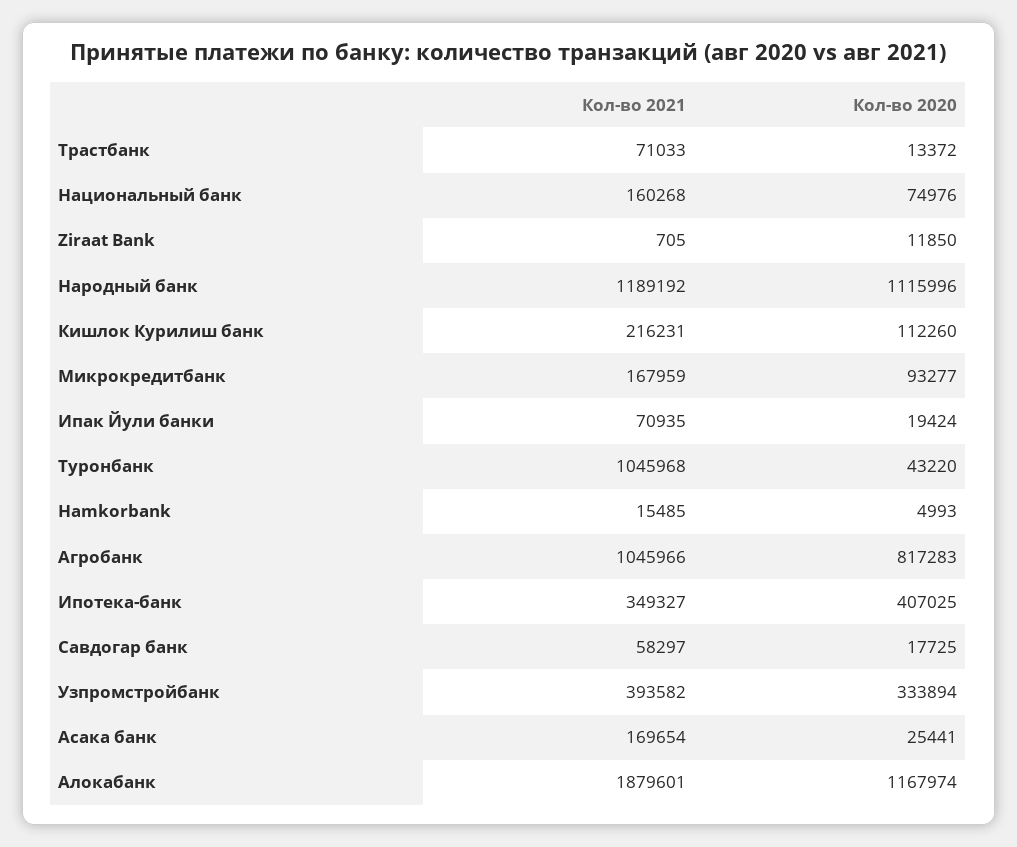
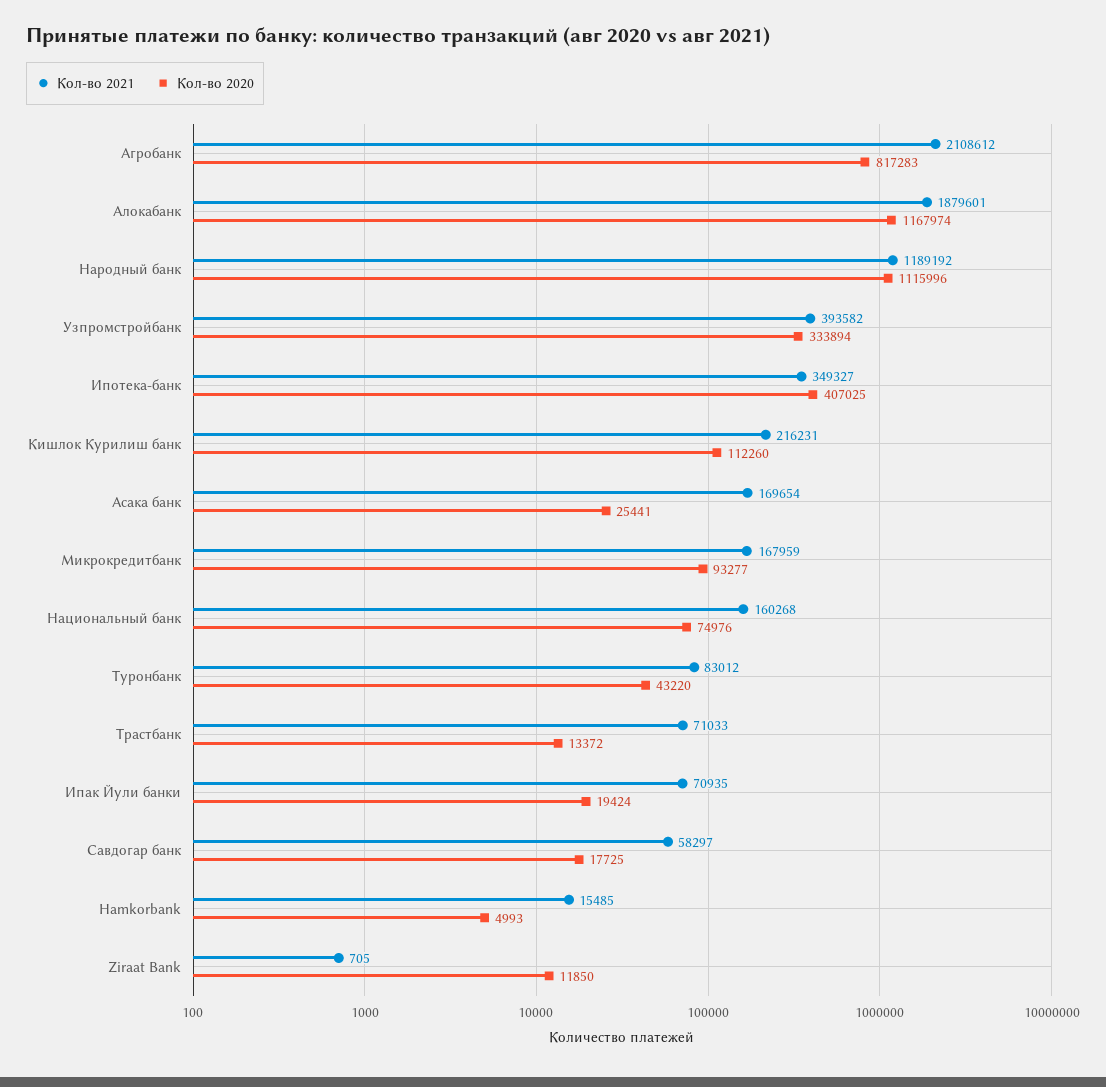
Кол-во 2021, Туронбанк: 1045968 -> 83012
Кол-во 2021, Агробанк: 1045966 -> 2108612

